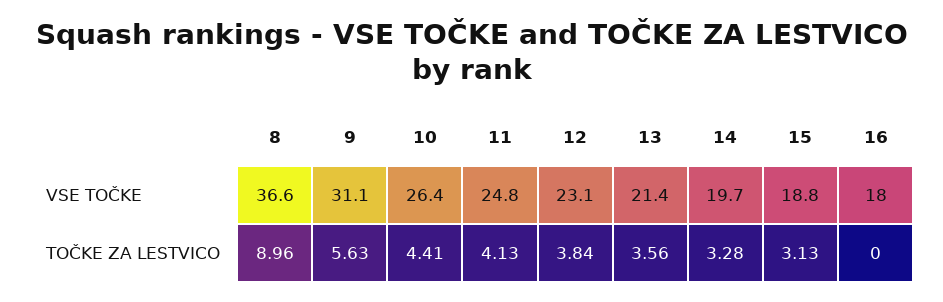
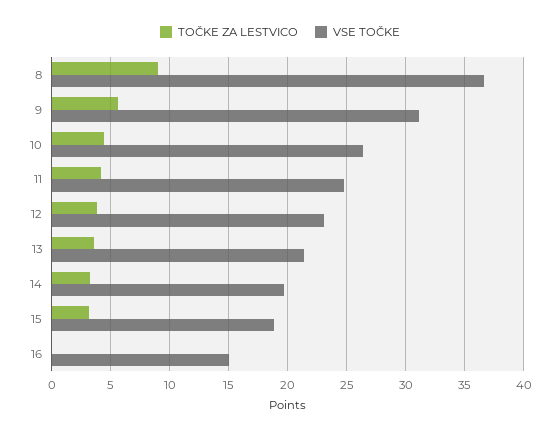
VSE TOČKE, 16: 18 -> 15

